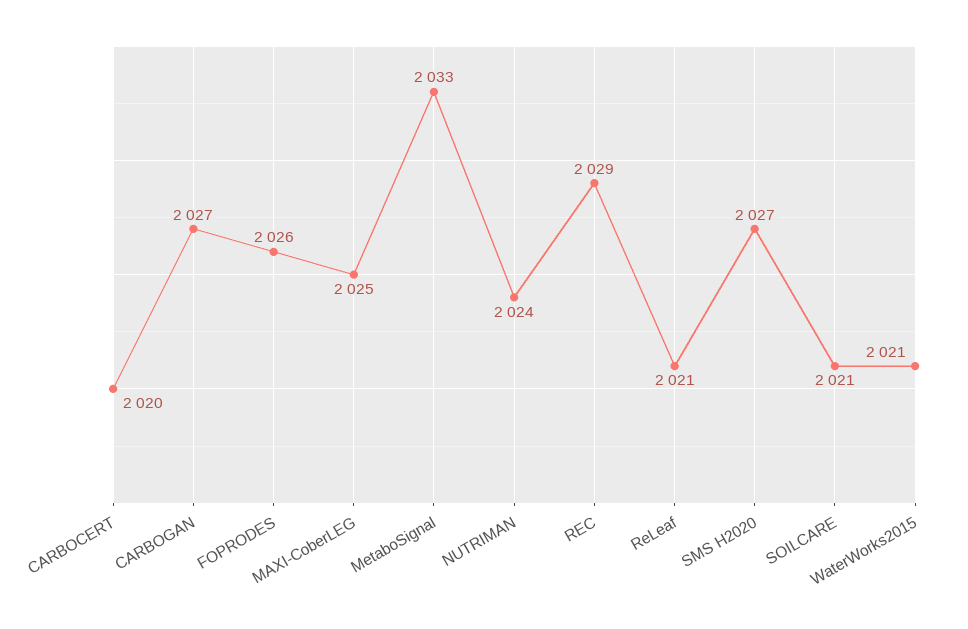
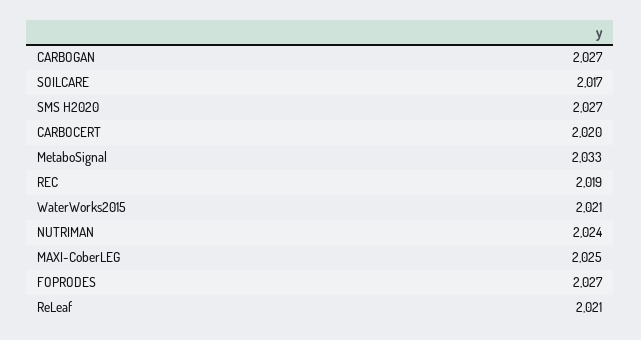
FOPRODES: 2026 -> 2027
REC: 2029 -> 2019
SOILCARE: 2021 -> 2017

